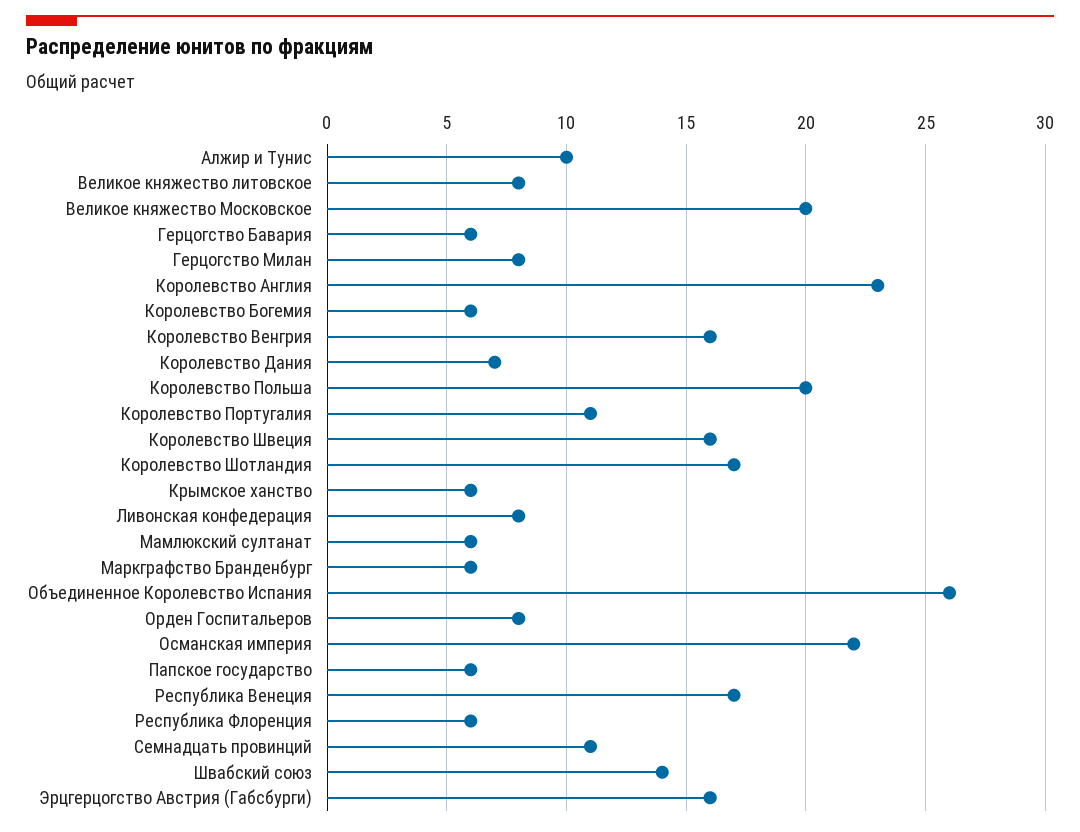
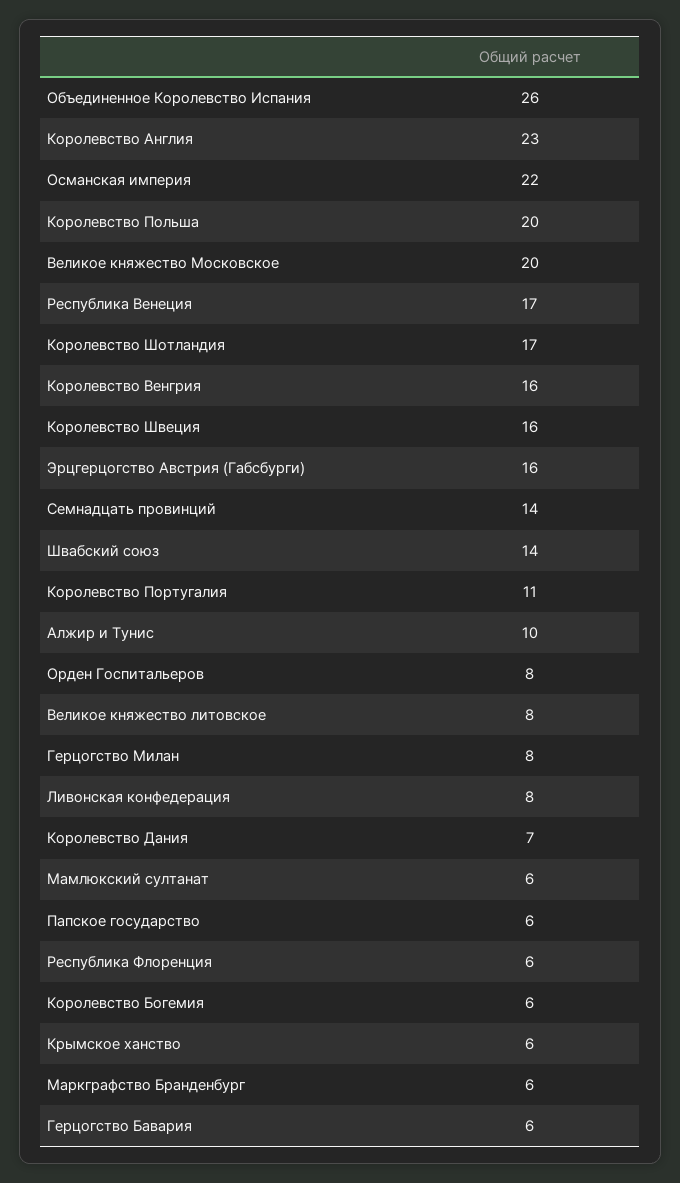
Семнадцать провинций: 11 -> 14

